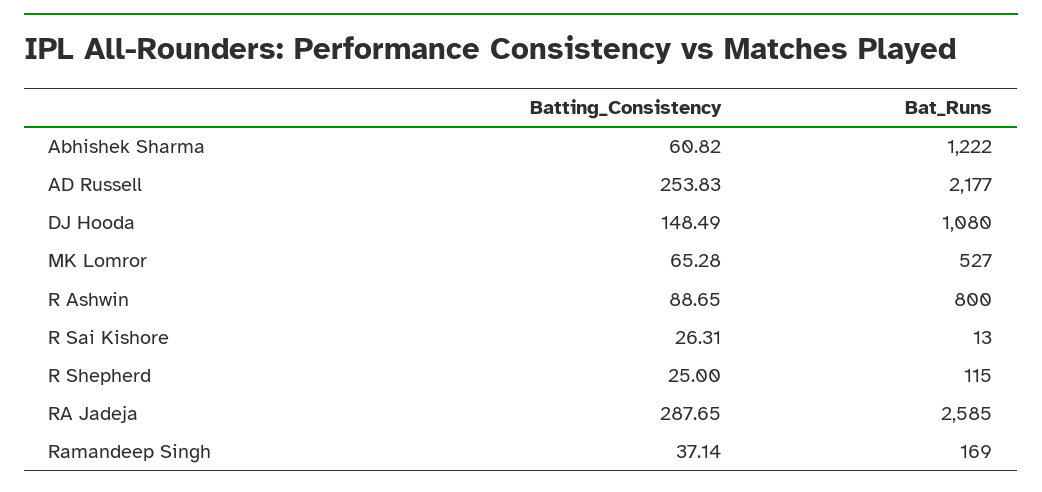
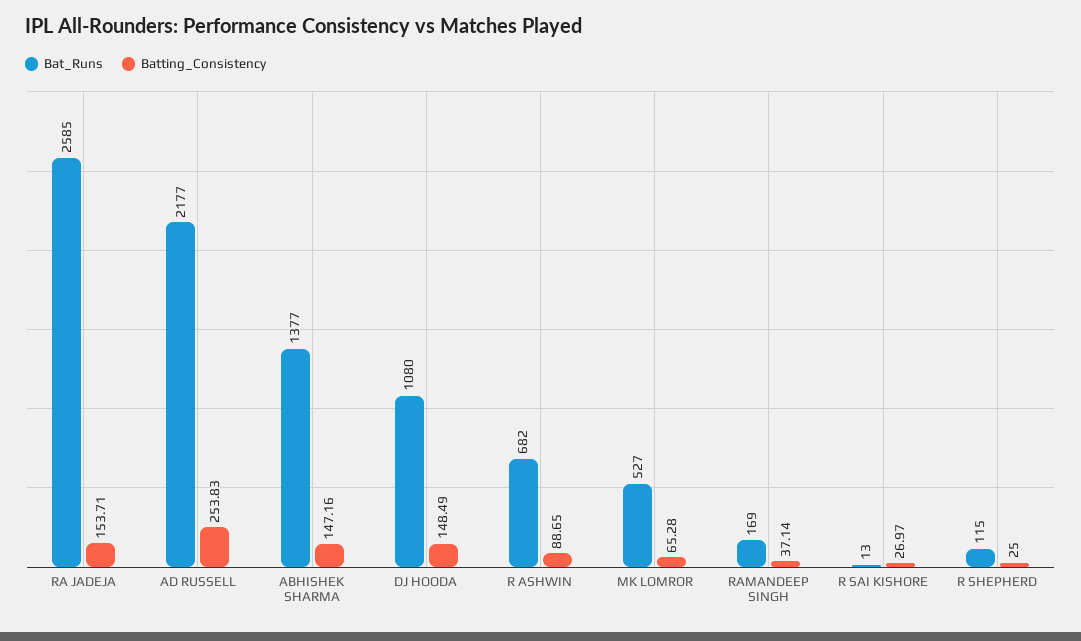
Batting_Consistency, Abhishek Sharma: 60.82 -> 147.16
Bat_Runs, Abhishek Sharma: 1222 -> 1377
Bat_Runs, R Ashwin: 800 -> 682
Batting_Consistency, R Sai Kishore: 26.31 -> 26.97
Batting_Consistency, RA Jadeja: 287.65 -> 153.71

